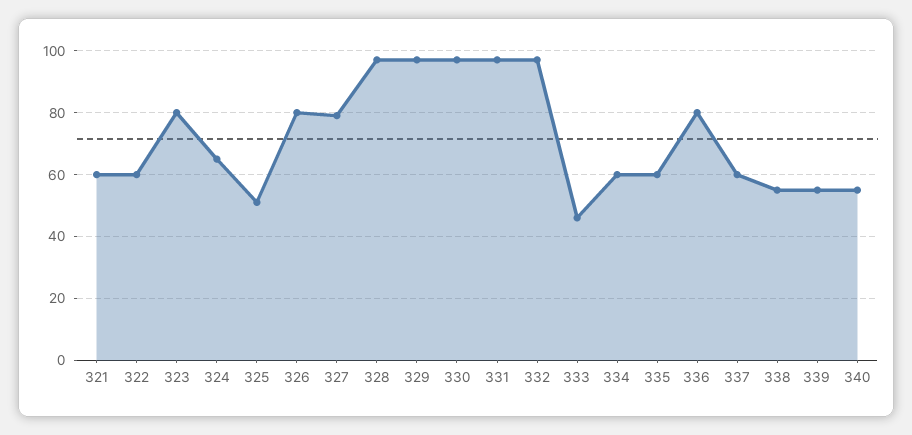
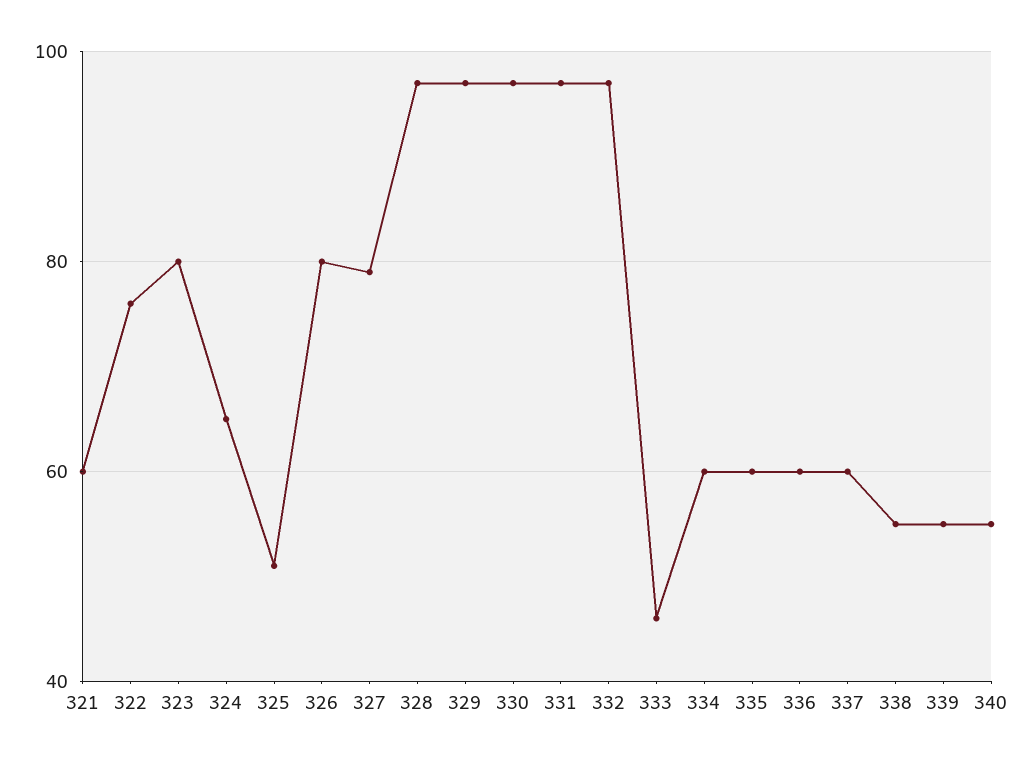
322: 60 -> 75
336: 80 -> 60

